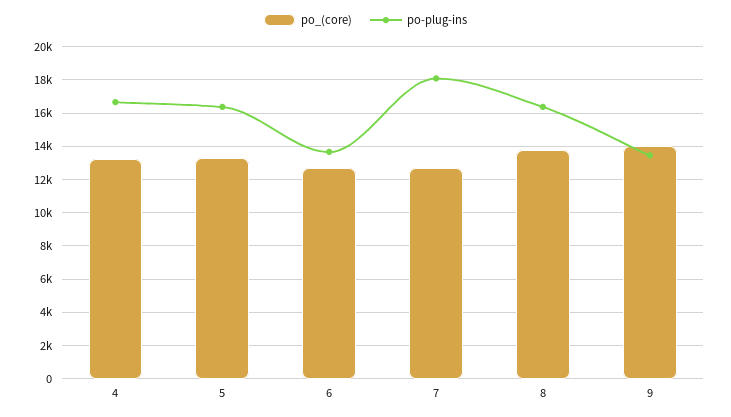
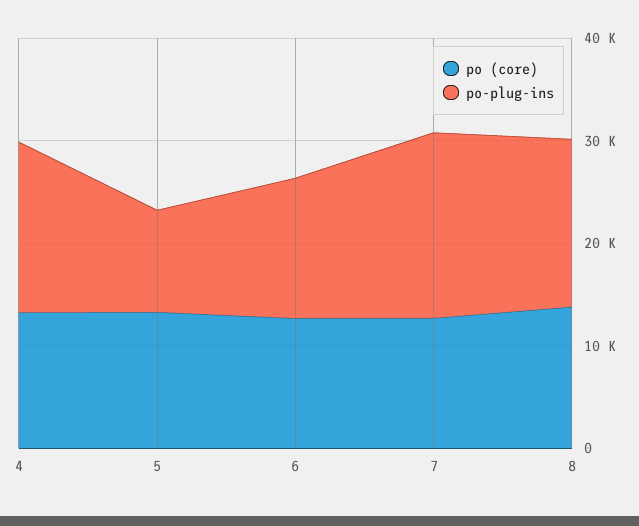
po-plug-ins, 5: 16500 -> 10000
po_(core), 9: 14000 -> none
po-plug-ins, 9: 13500 -> none

